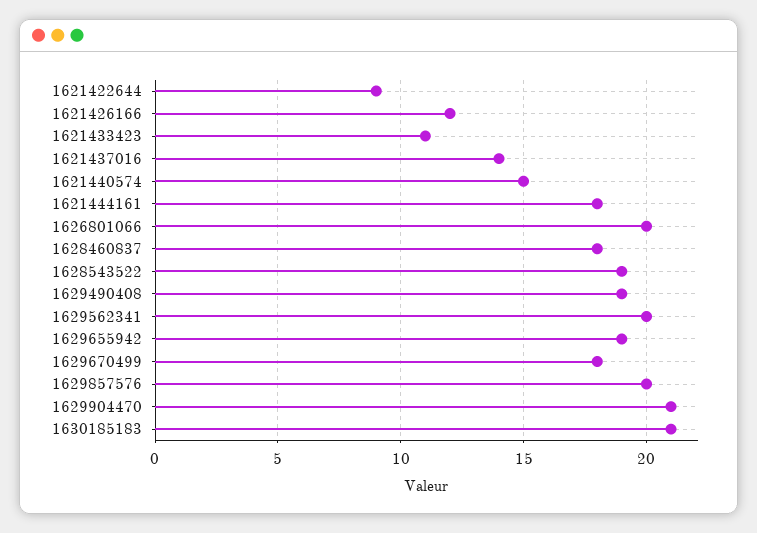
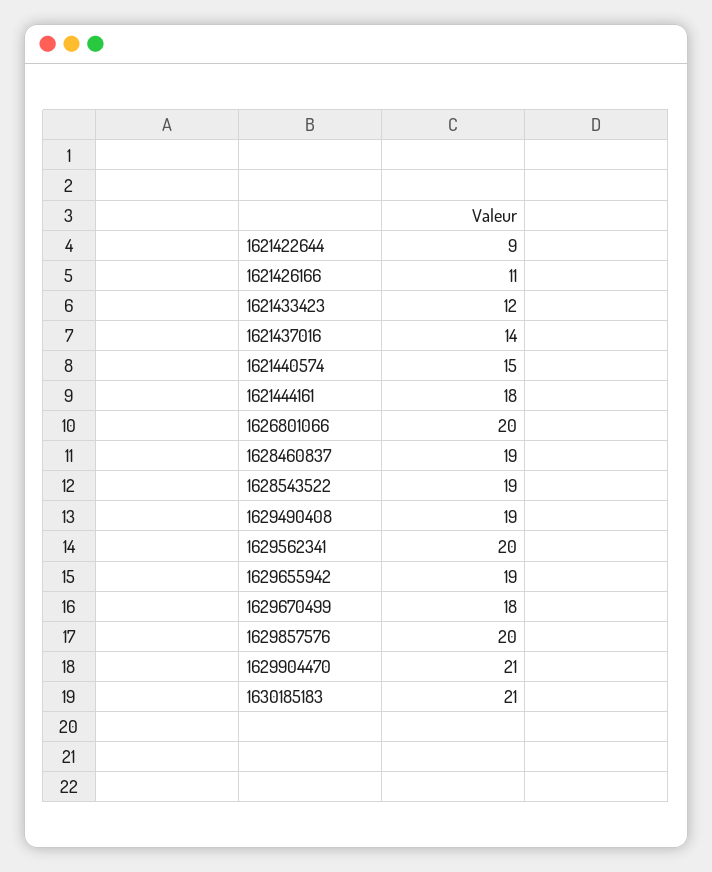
1621426166: 12 -> 11
1621433423: 11 -> 12
1628460837: 18 -> 19

